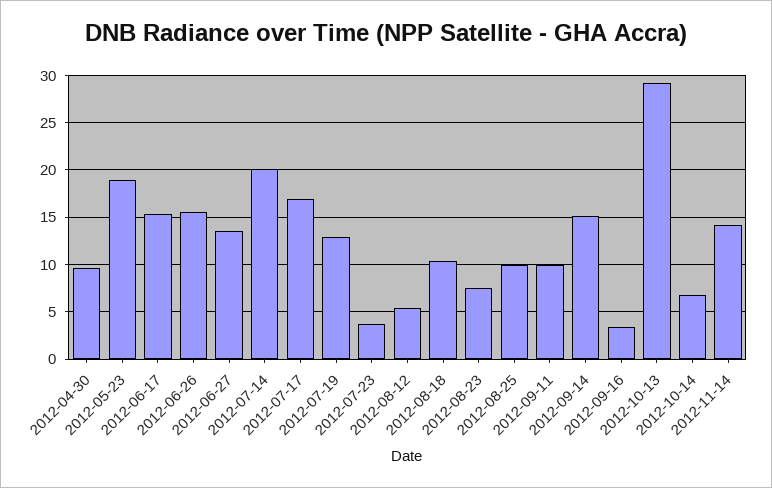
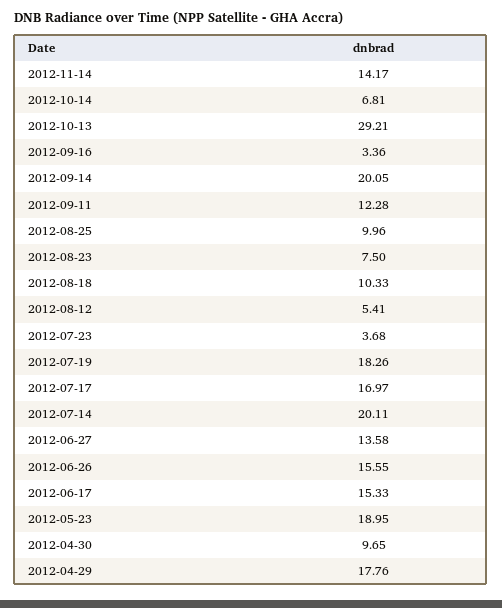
2012-07-19: 13 -> 18.26
2012-09-11: 10 -> 12.28
2012-09-14: 15 -> 20.05
2012-04-29: none -> 17.76

